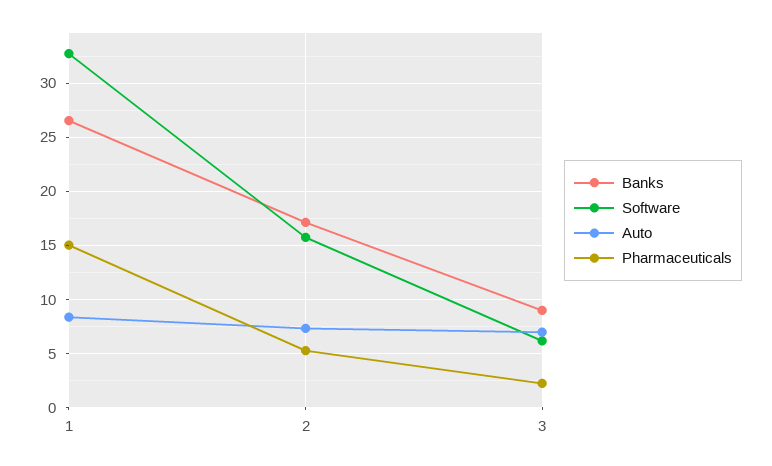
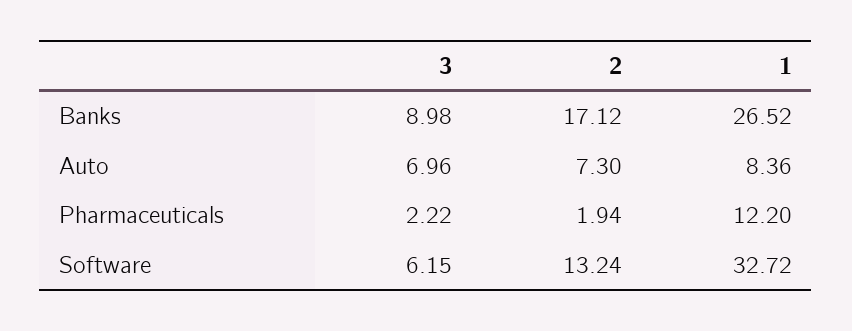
Pharmaceuticals, 1: 15 -> 12.2
Software, 2: 16 -> 13.24
Pharmaceuticals, 2: 5 -> 1.94

